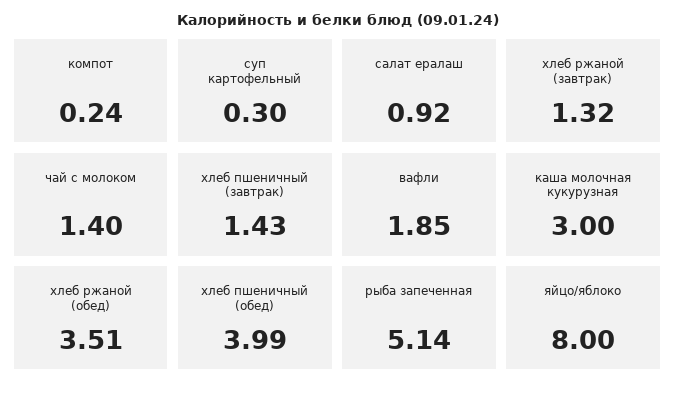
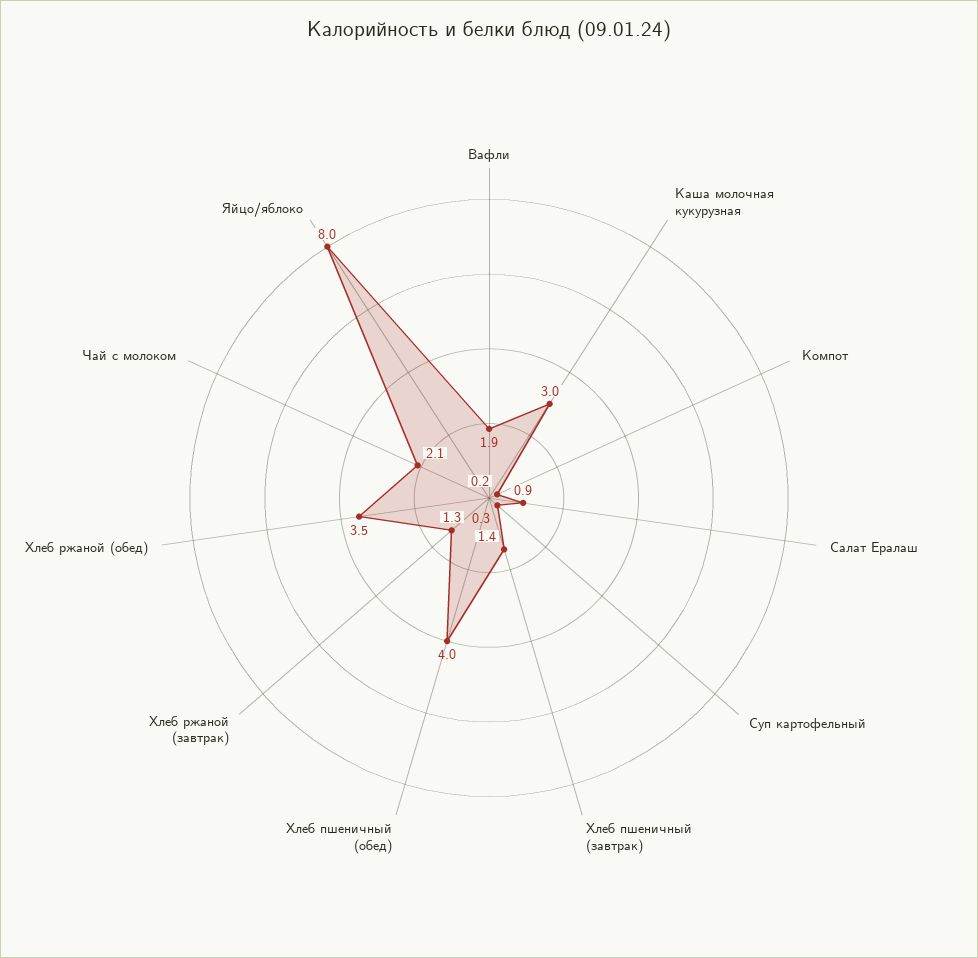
чай с молоком: 1.4 -> 2.1
рыба запеченная: 5.14 -> none

